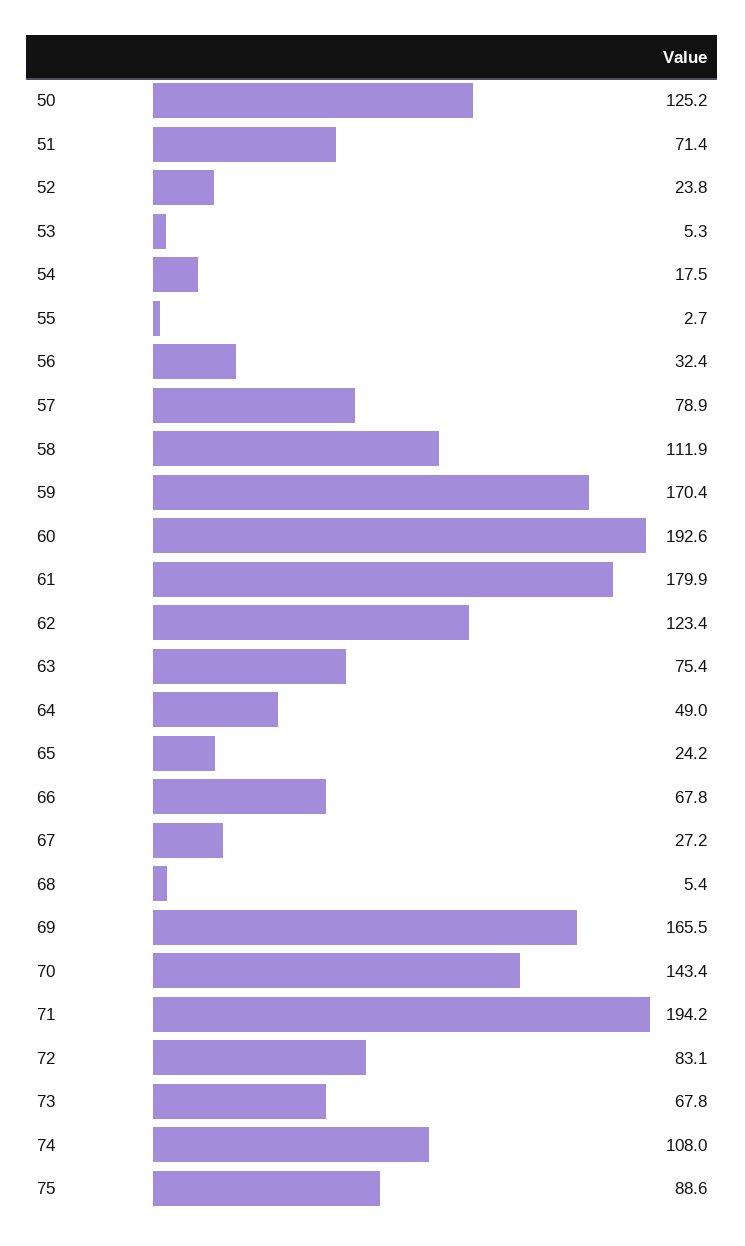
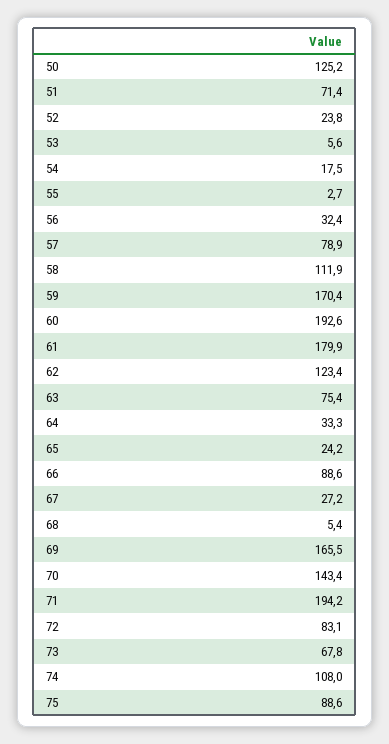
53: 5.3 -> 5.6
64: 49 -> 33.3
66: 67.8 -> 88.6

